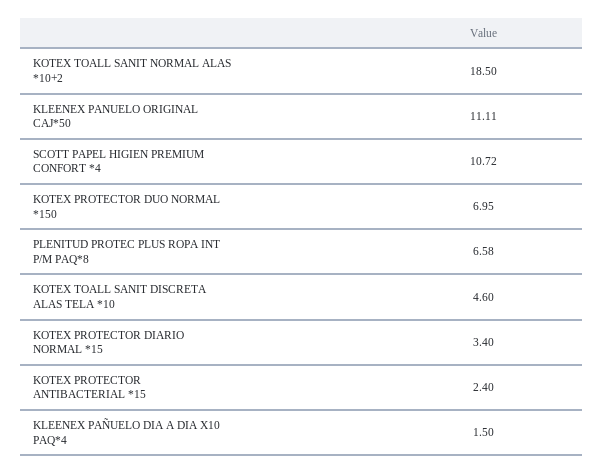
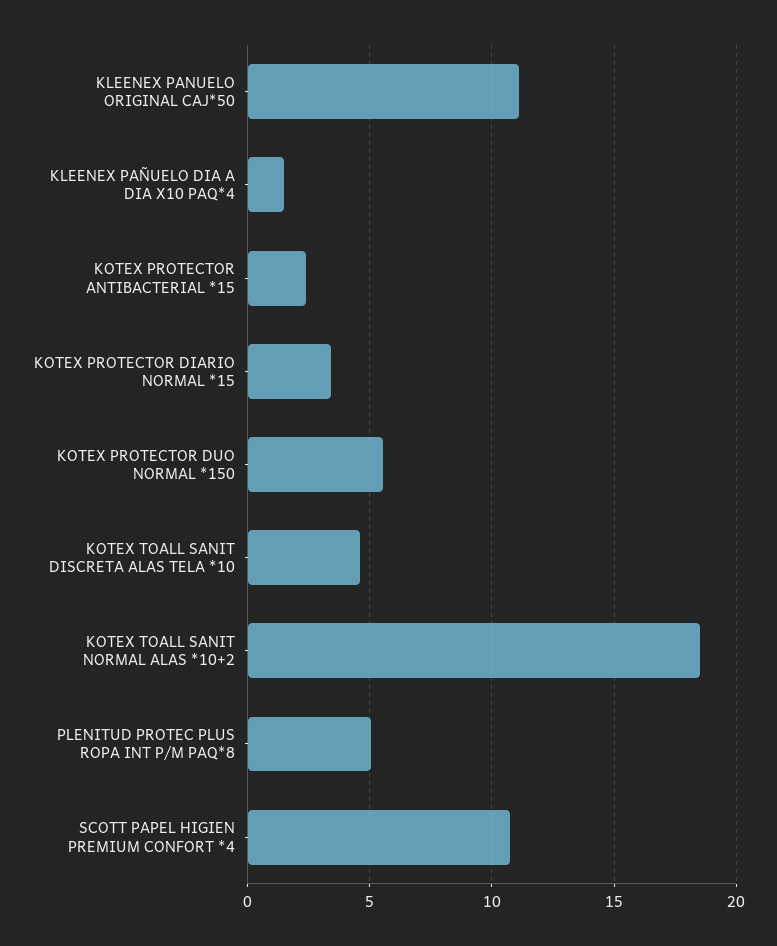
KOTEX PROTECTOR DUO NORMAL *150: 6.95 -> 5.5
PLENITUD PROTEC PLUS ROPA INT P/M PAQ*8: 6.58 -> 5

